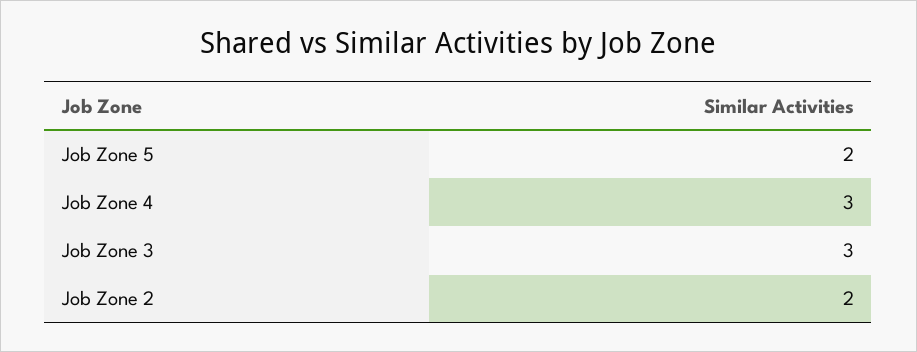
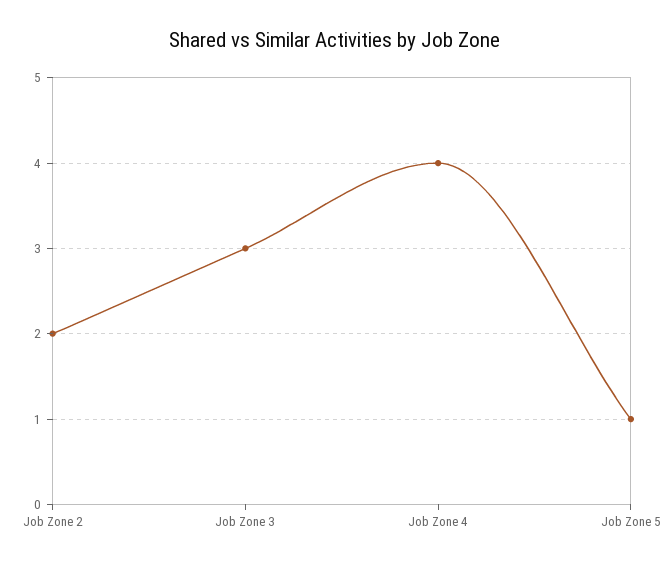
Job Zone 5: 2 -> 1
Job Zone 4: 3 -> 4

